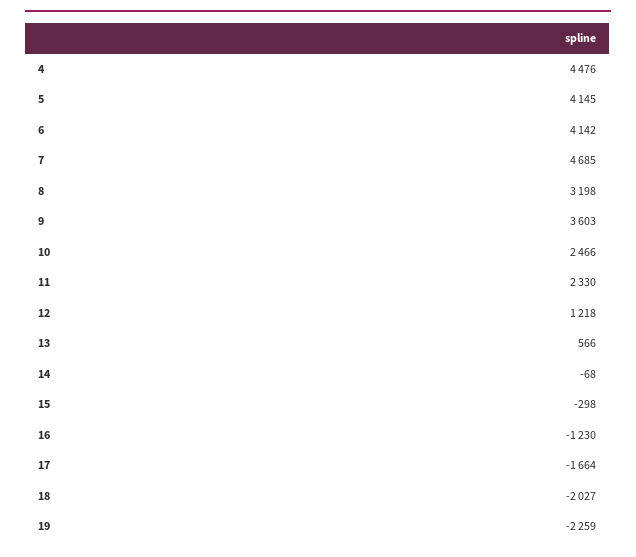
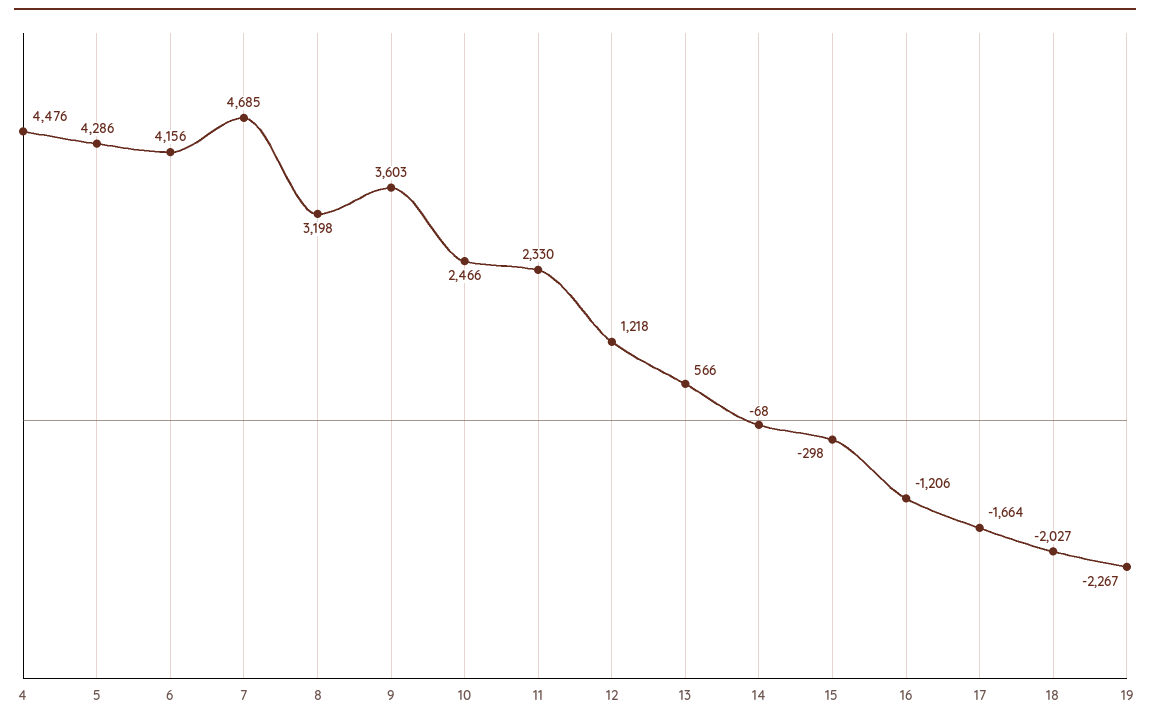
5: 4145 -> 4286
6: 4142 -> 4156
16: -1230 -> -1206
19: -2259 -> -2267

